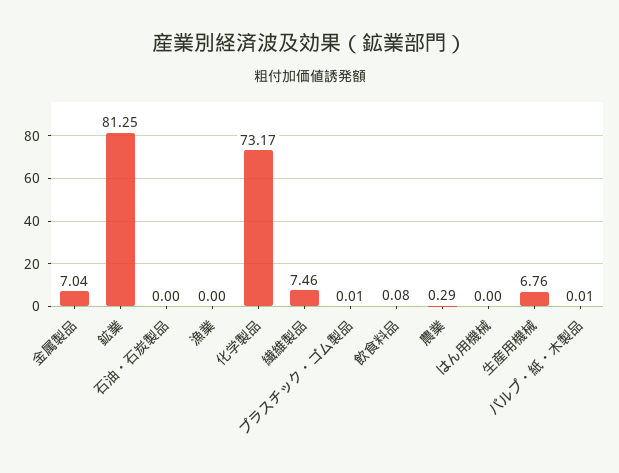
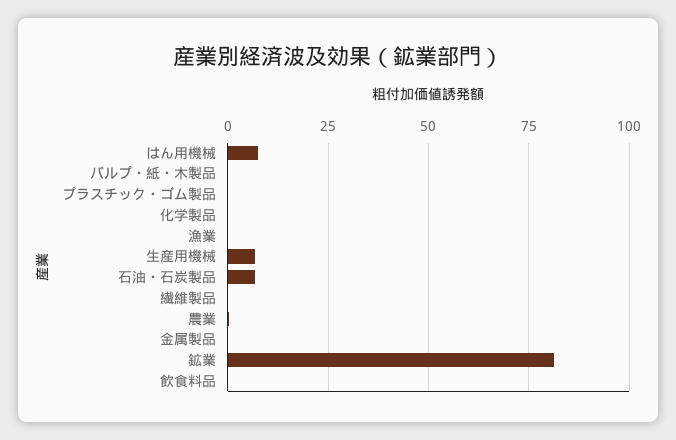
金属製品: 7.04 -> 0
石油・石炭製品: 0 -> 7.5
化学製品: 73.17 -> 0
繊維製品: 7.46 -> 0
はん用機械: 0 -> 7.5

